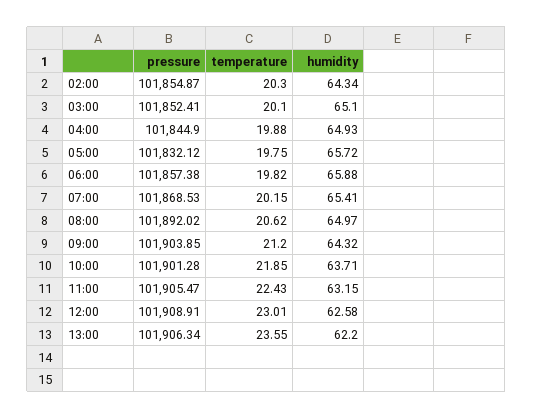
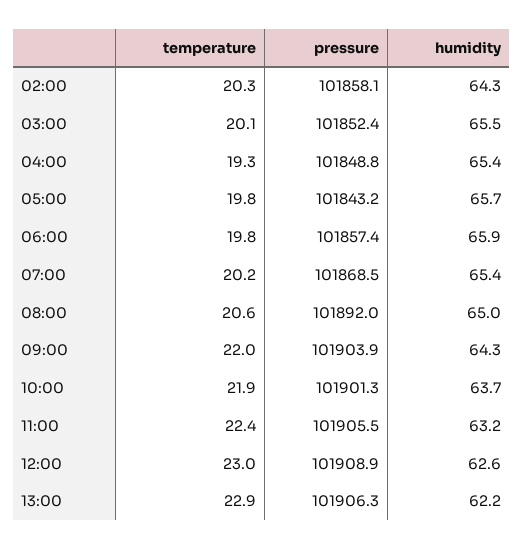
pressure, 02:00: 101854.87 -> 101858.1
humidity, 03:00: 65.1 -> 65.5
pressure, 04:00: 101844.9 -> 101848.8
temperature, 04:00: 19.88 -> 19.3
humidity, 04:00: 64.93 -> 65.4
pressure, 05:00: 101832.12 -> 101843.2
temperature, 09:00: 21.2 -> 22
temperature, 13:00: 23.55 -> 22.9

